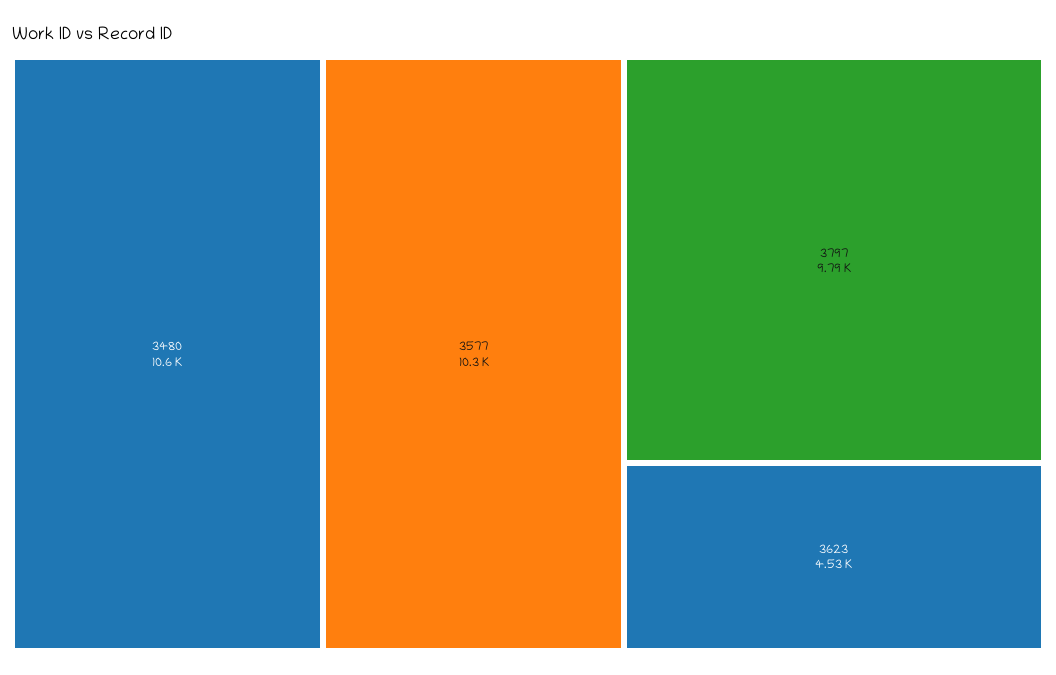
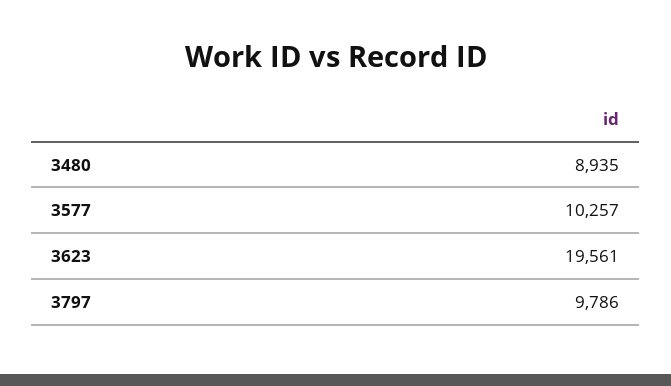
3480: 10600 -> 8935
3623: 4530 -> 19561

